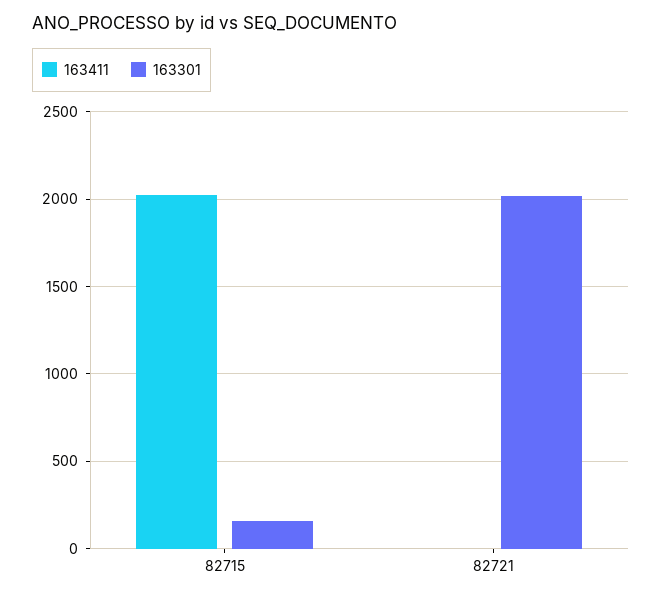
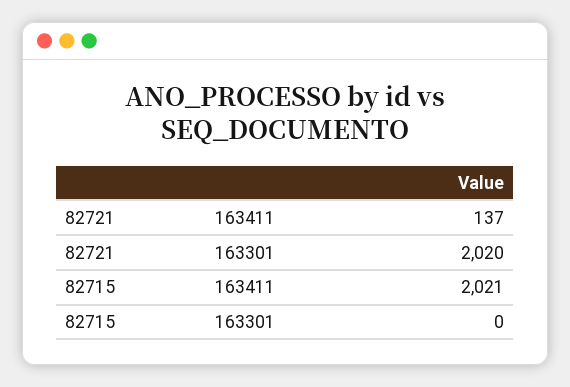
163301, 82715: 150 -> 0
163411, 82721: 0 -> 137

